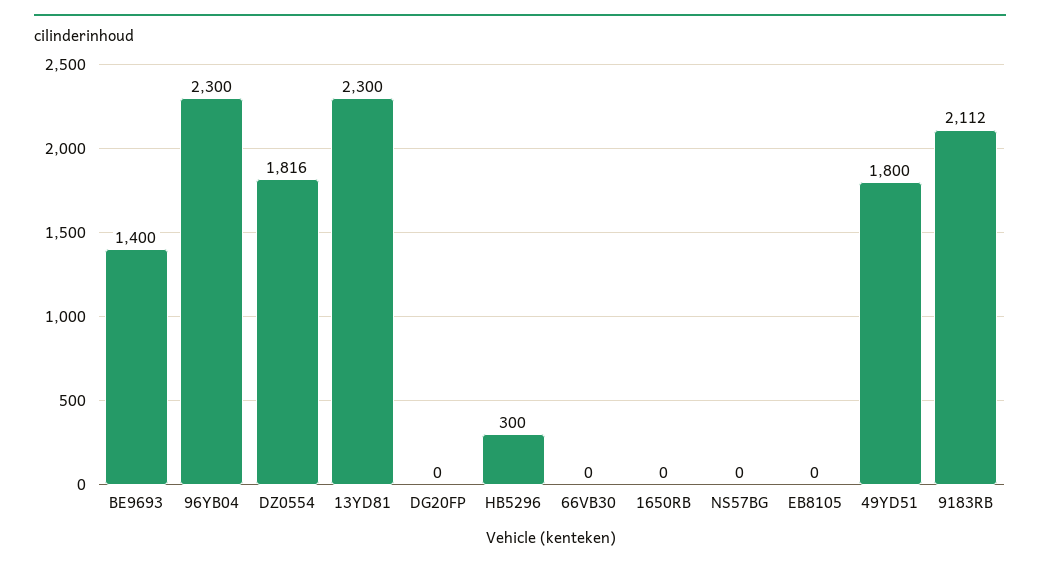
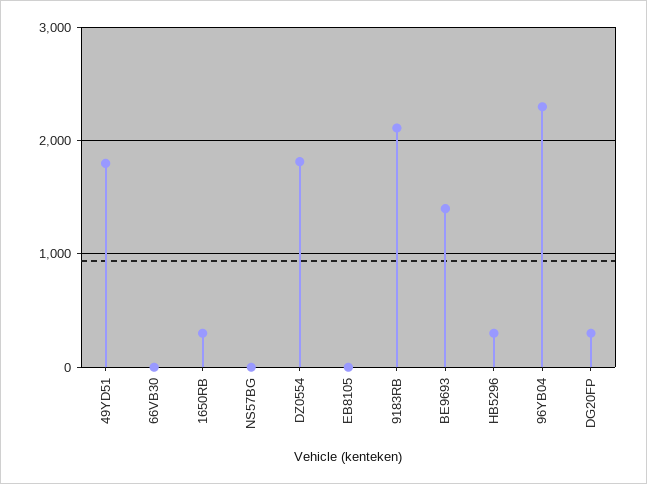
13YD81: 2300 -> none
DG20FP: 0 -> 300
1650RB: 0 -> 300

